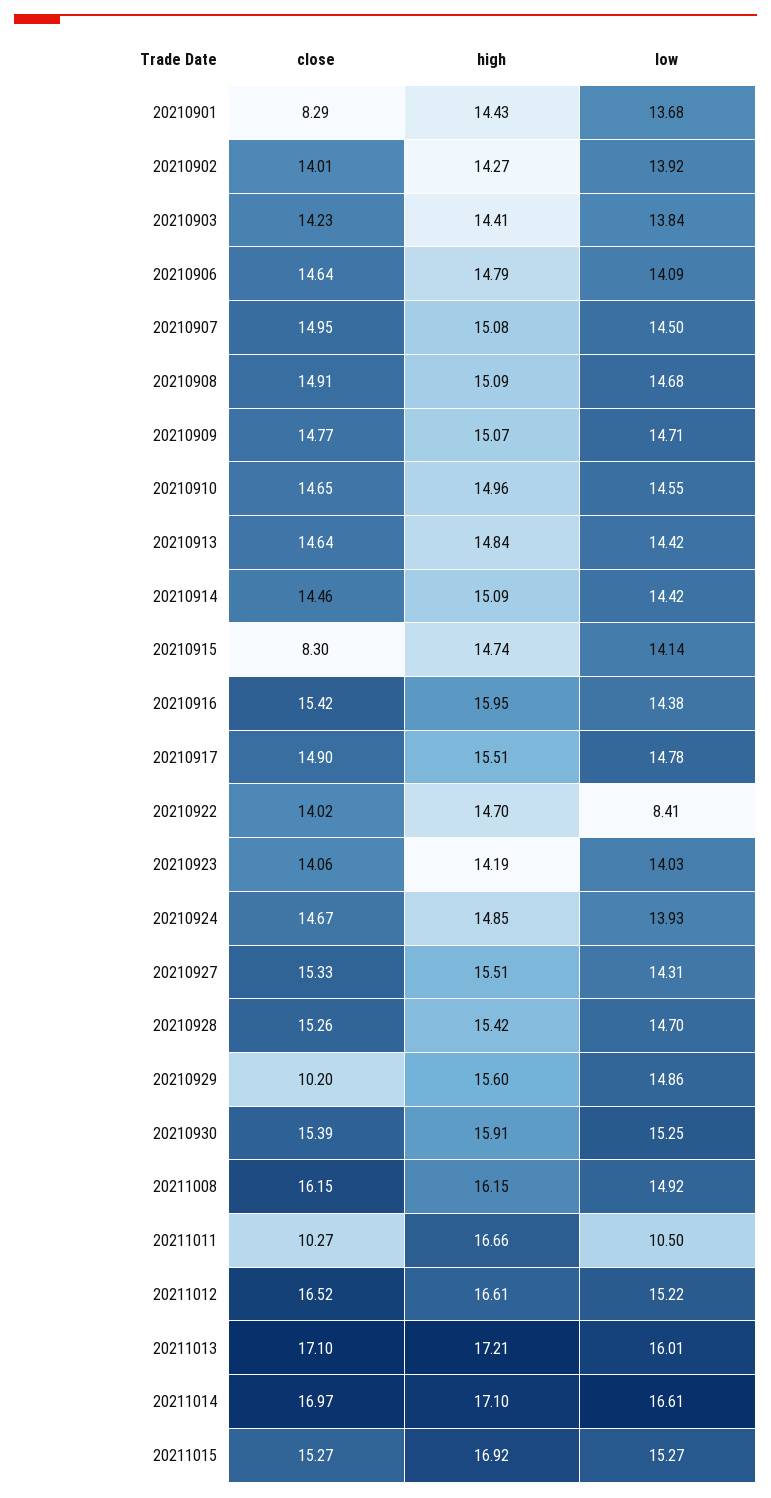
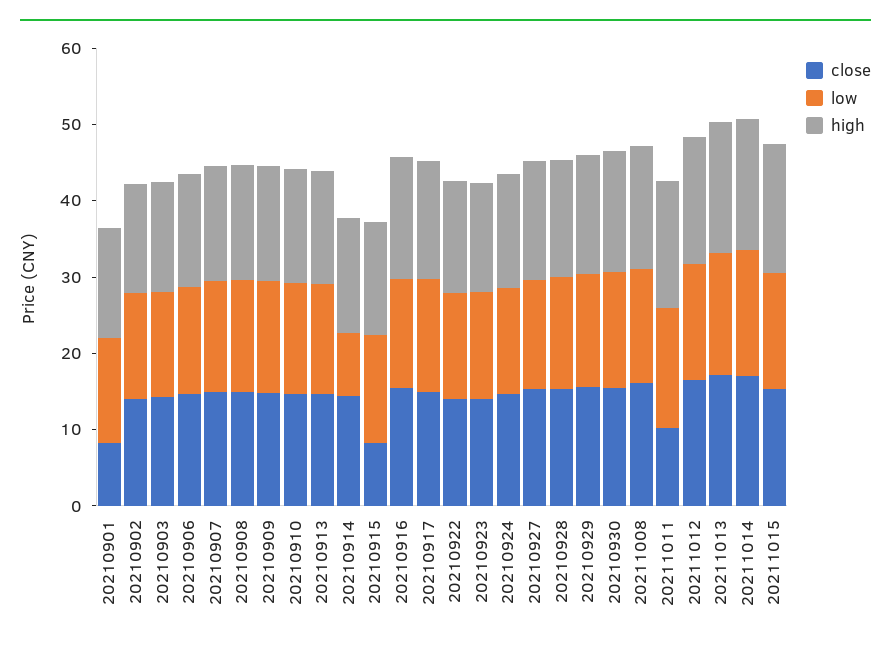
low, 20210914: 14.42 -> 8
low, 20210922: 8.41 -> 14
close, 20210929: 10.2 -> 16
low, 20211011: 10.5 -> 16

